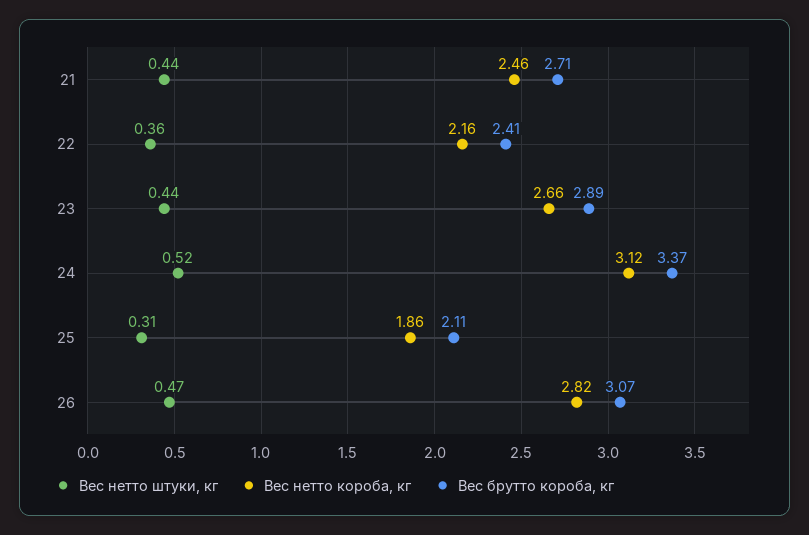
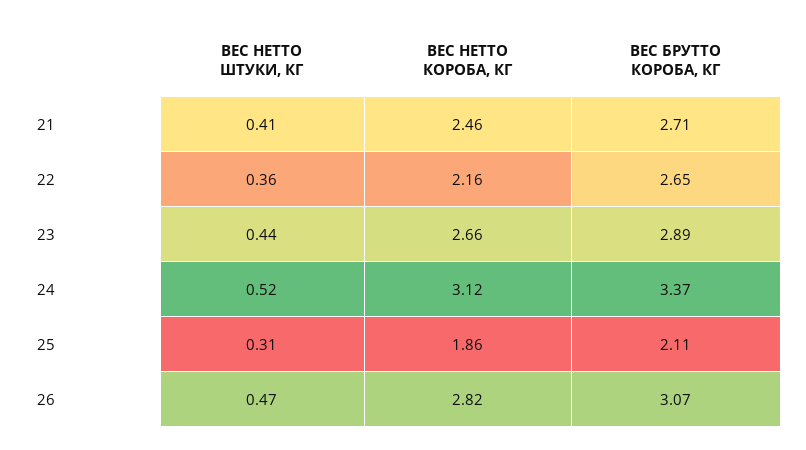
Вес нетто штуки, кг, 21: 0.44 -> 0.41
Вес брутто короба, кг, 22: 2.41 -> 2.65

